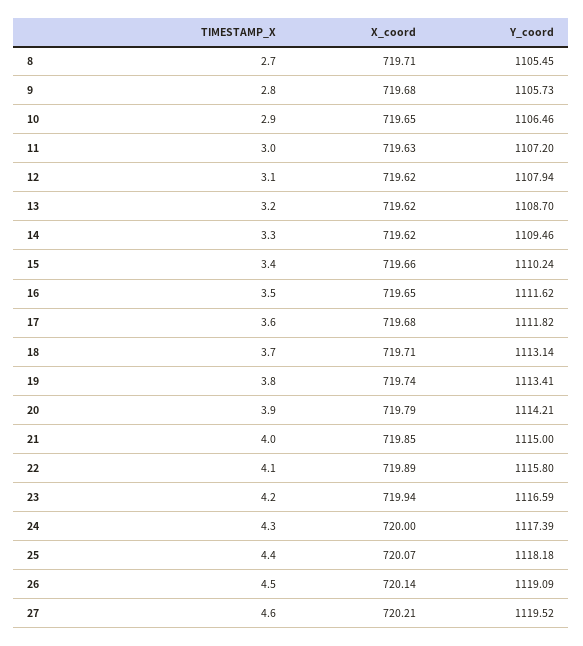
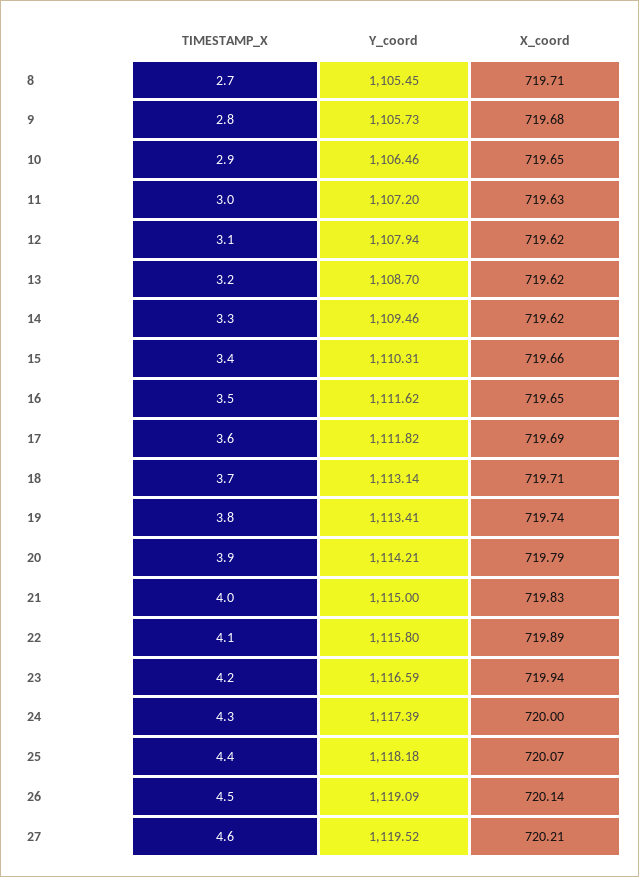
Y_coord, 15: 1110.24 -> 1110.31
X_coord, 17: 719.68 -> 719.69
X_coord, 21: 719.85 -> 719.83

